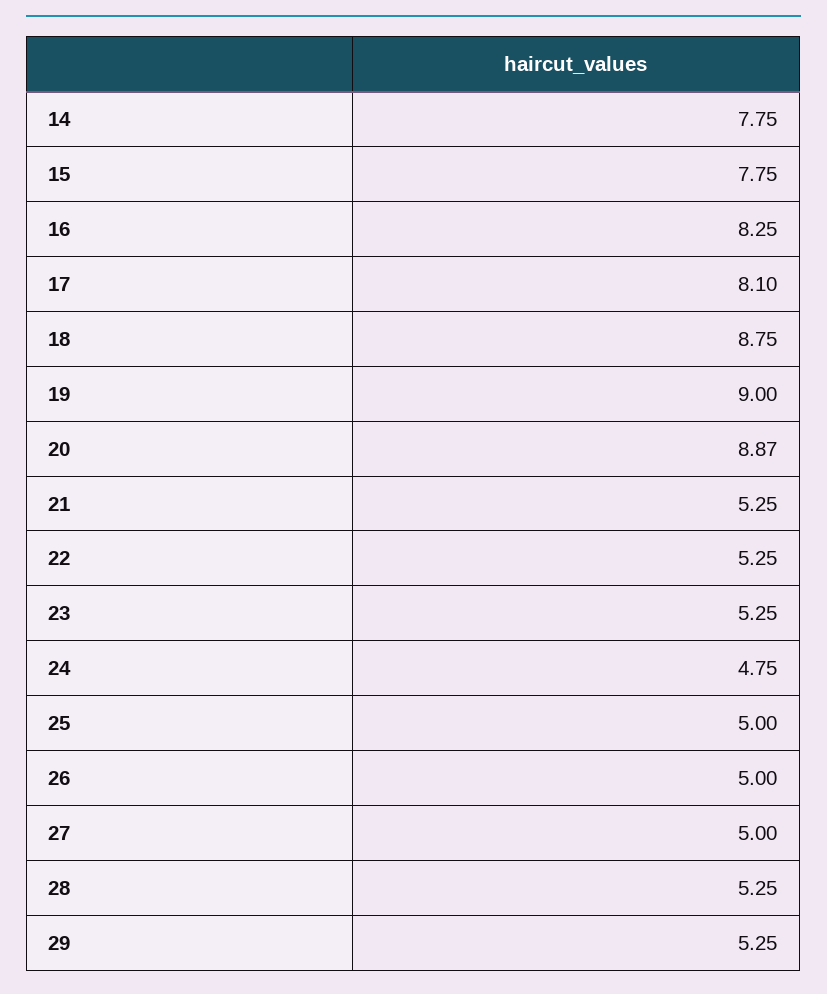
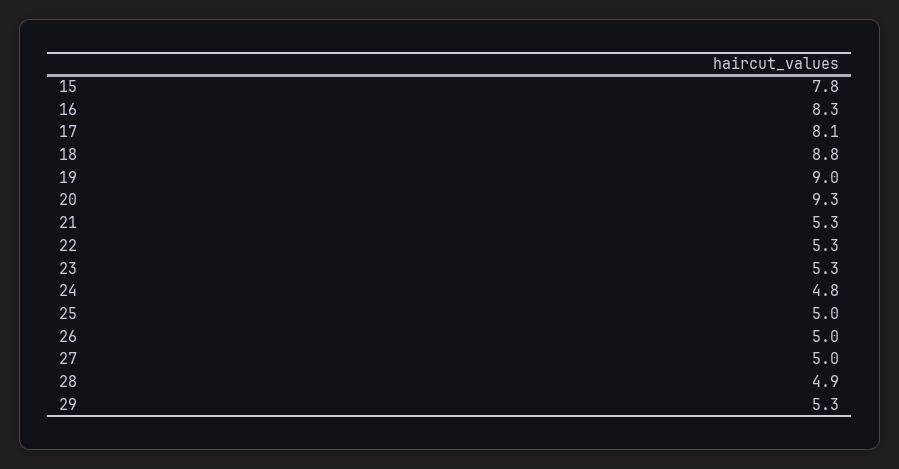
14: 7.75 -> none
20: 8.87 -> 9.3
28: 5.25 -> 4.9

